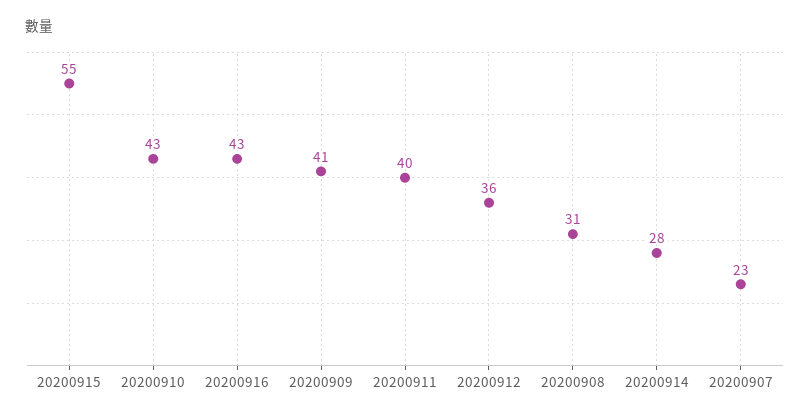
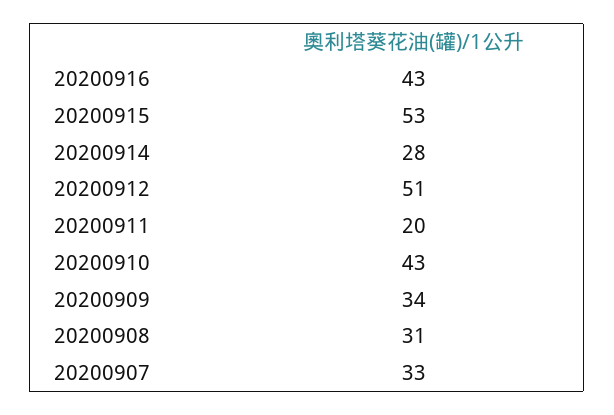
20200915: 55 -> 53
20200909: 41 -> 34
20200911: 40 -> 20
20200912: 36 -> 51
20200907: 23 -> 33

